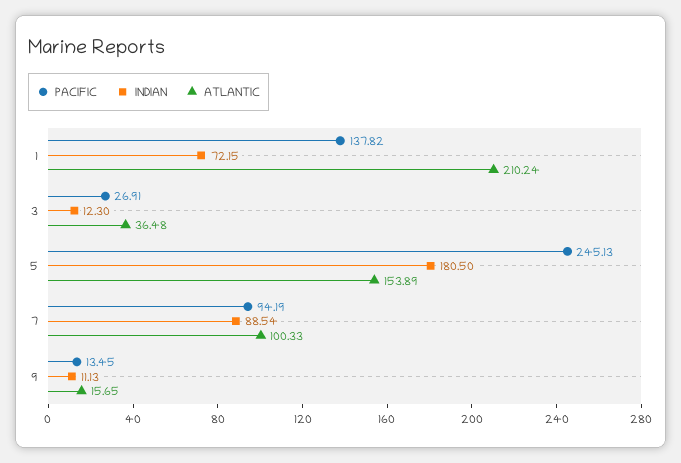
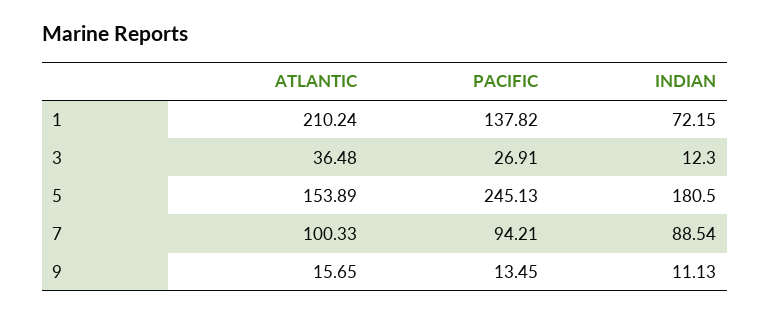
PACIFIC, 7: 94.19 -> 94.21

